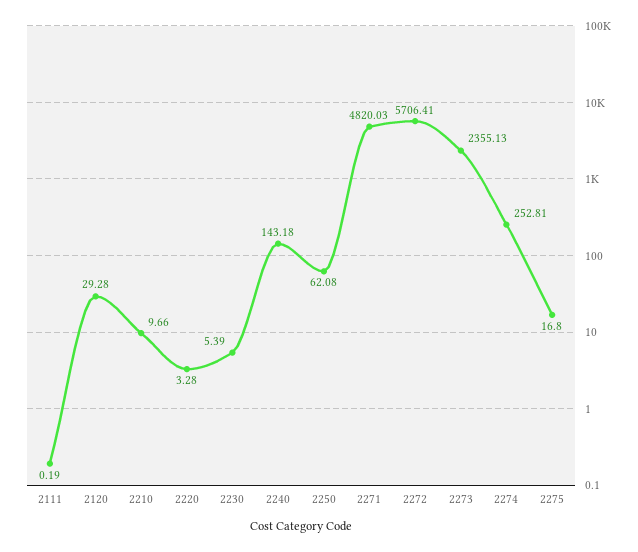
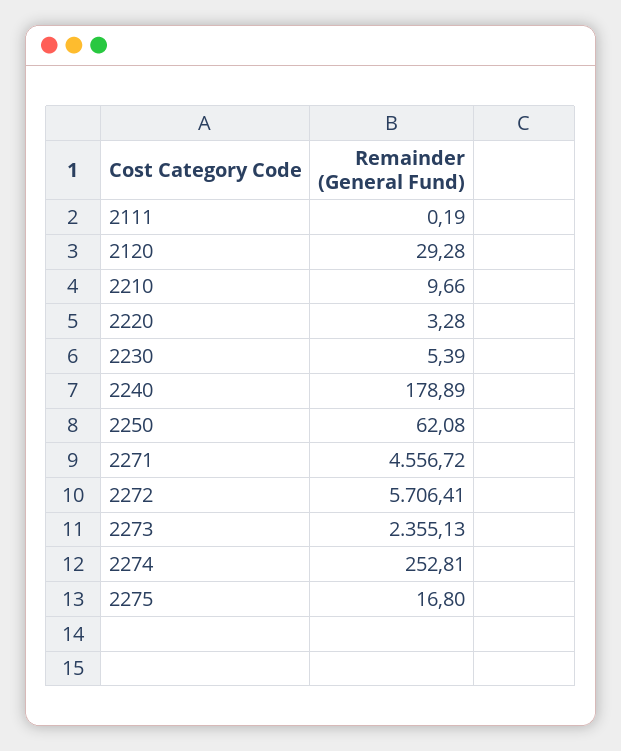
2240: 143.18 -> 178.89
2271: 4820.03 -> 4556.72

